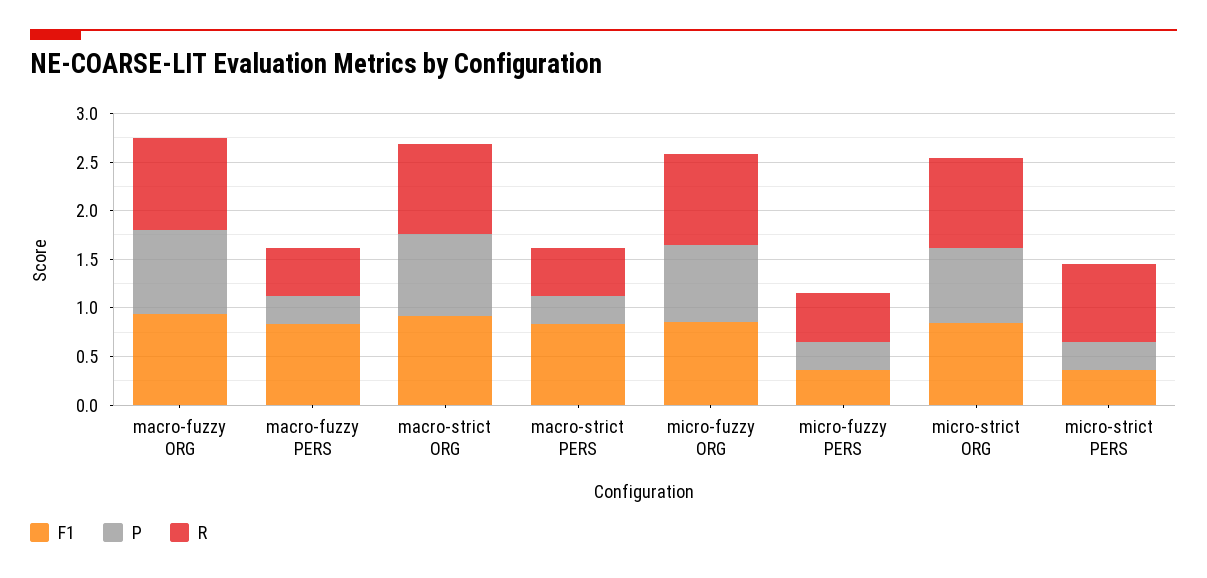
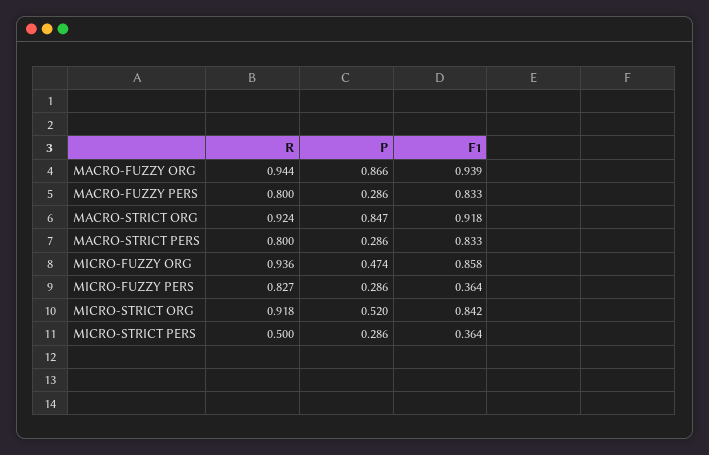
R, macro-fuzzy PERS: 0.5 -> 0.8
R, macro-strict PERS: 0.5 -> 0.8
P, micro-fuzzy ORG: 0.8 -> 0.474
R, micro-fuzzy PERS: 0.5 -> 0.827
P, micro-strict ORG: 0.8 -> 0.52
R, micro-strict PERS: 0.8 -> 0.5

